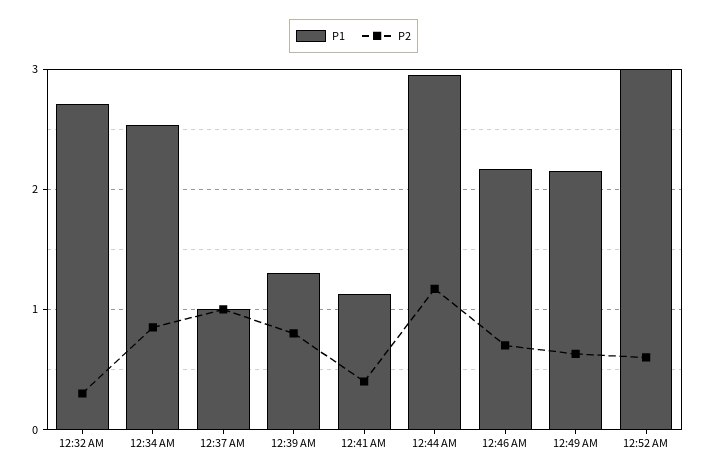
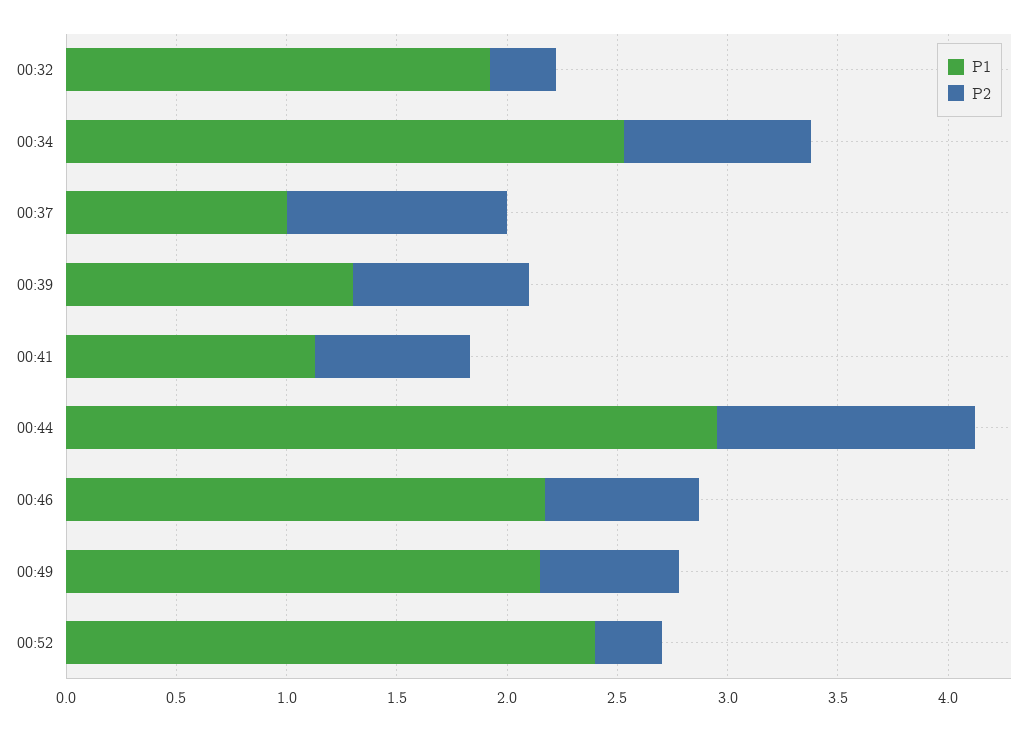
P1, 12:32 AM: 2.7 -> 1.9
P2, 12:41 AM: 0.4 -> 0.7
P1, 12:52 AM: 3 -> 2.4
P2, 12:52 AM: 0.6 -> 0.3

